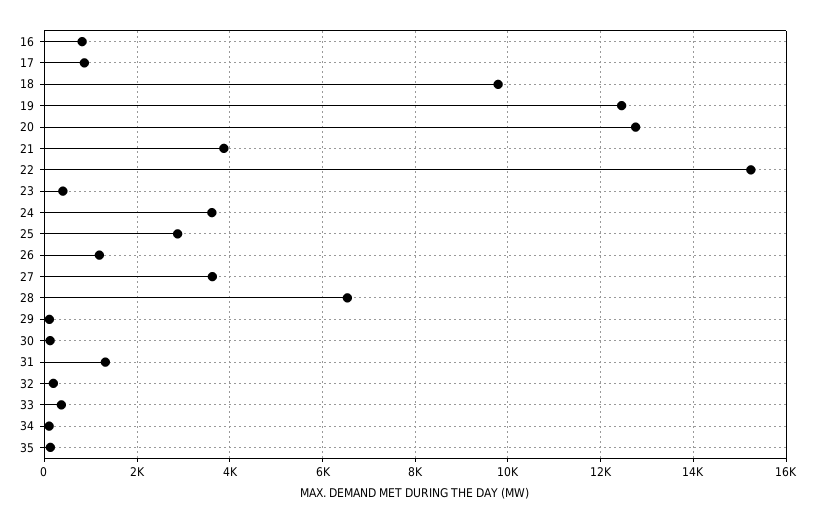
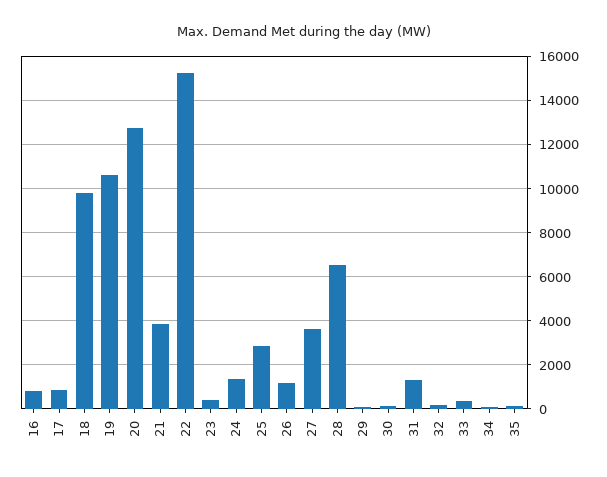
19: 12400 -> 10500
24: 3600 -> 1500

